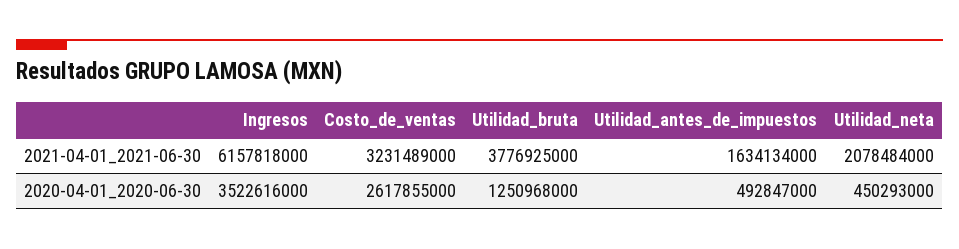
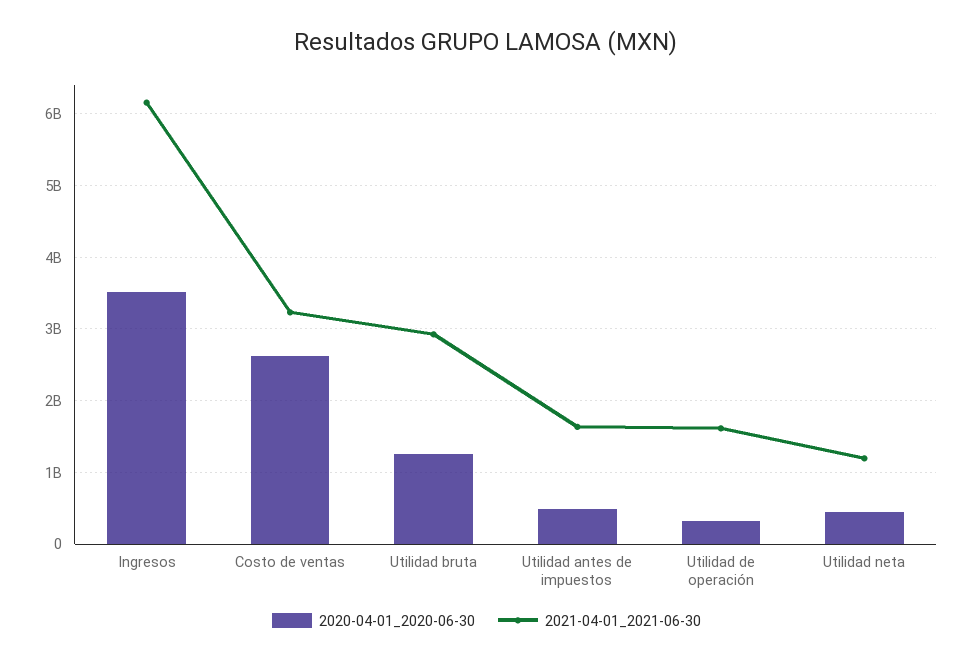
2021-04-01_2021-06-30, Utilidad_bruta: 3776925000 -> 2900000000
2021-04-01_2021-06-30, Utilidad_neta: 2078484000 -> 1200000000
2020-04-01_2020-06-30, Utilidad de operación: none -> 300000000
2021-04-01_2021-06-30, Utilidad de operación: none -> 1600000000

